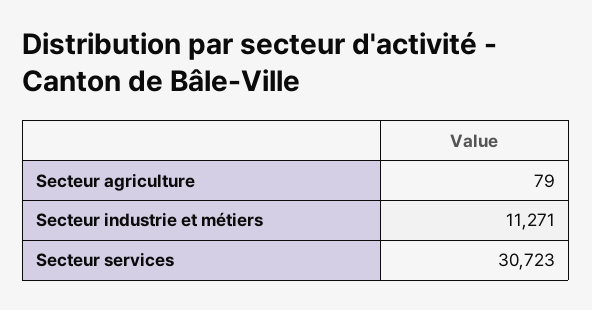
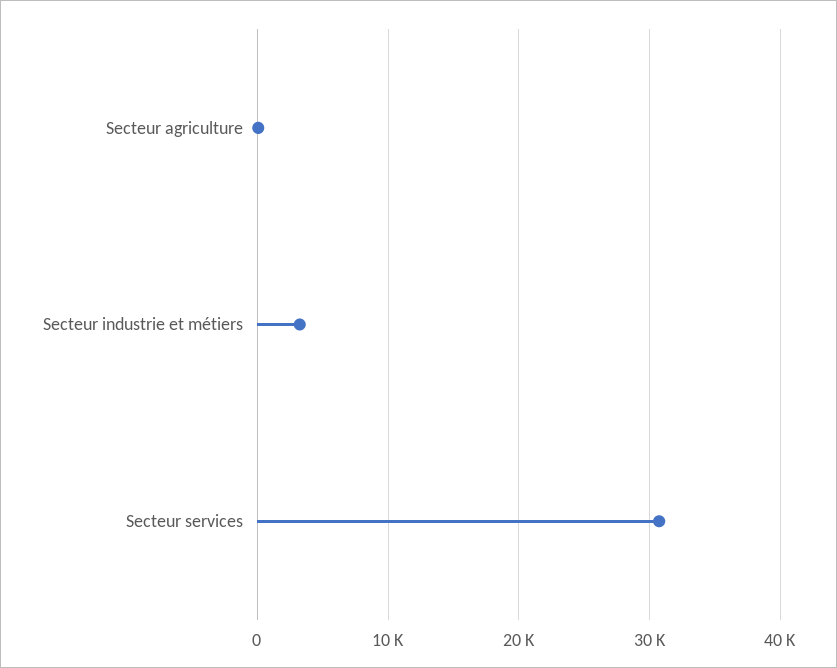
Secteur industrie et métiers: 11271 -> 3000

